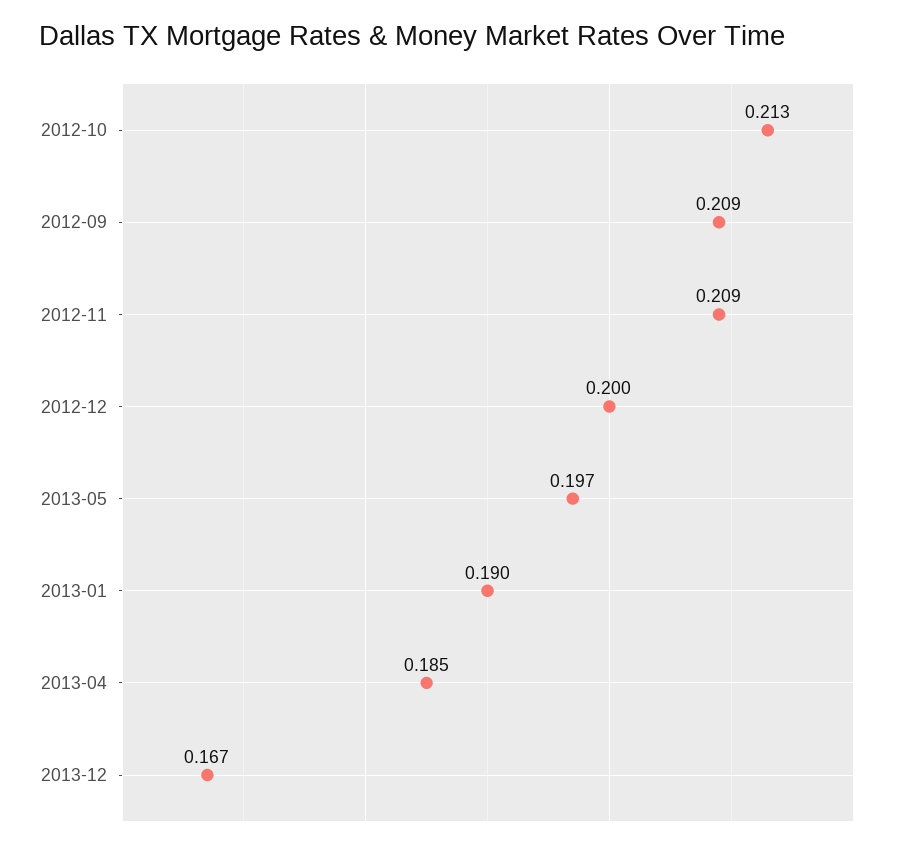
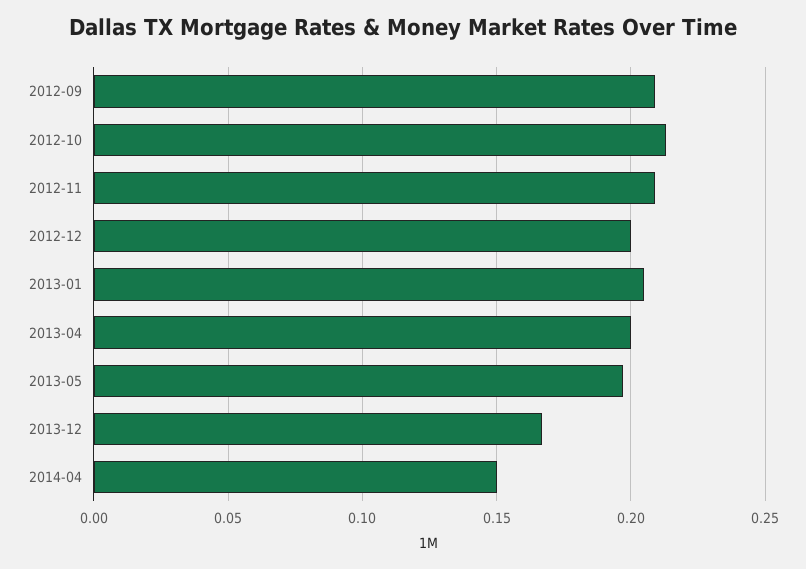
2013-01: 0.19 -> 0.205
2013-04: 0.185 -> 0.2
2014-04: none -> 0.15

